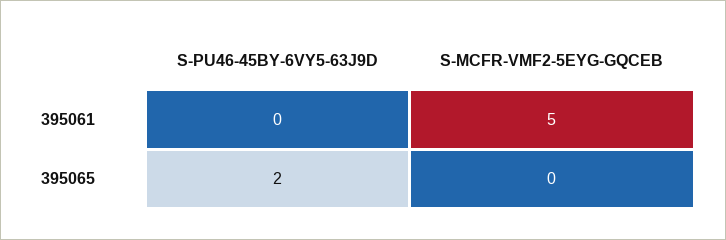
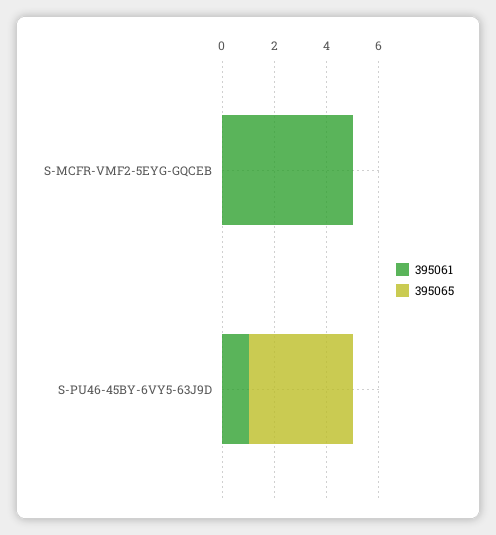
395061, S-PU46-45BY-6VY5-63J9D: 0 -> 1
395065, S-PU46-45BY-6VY5-63J9D: 2 -> 4

